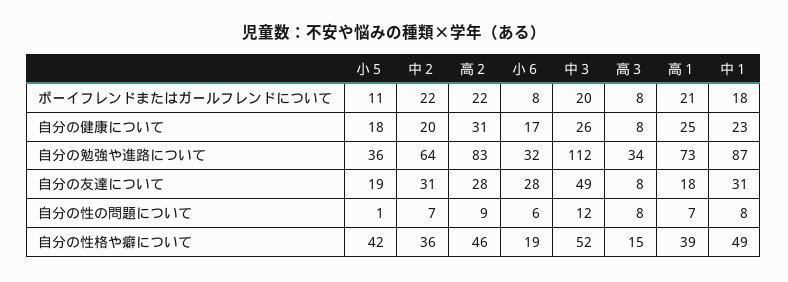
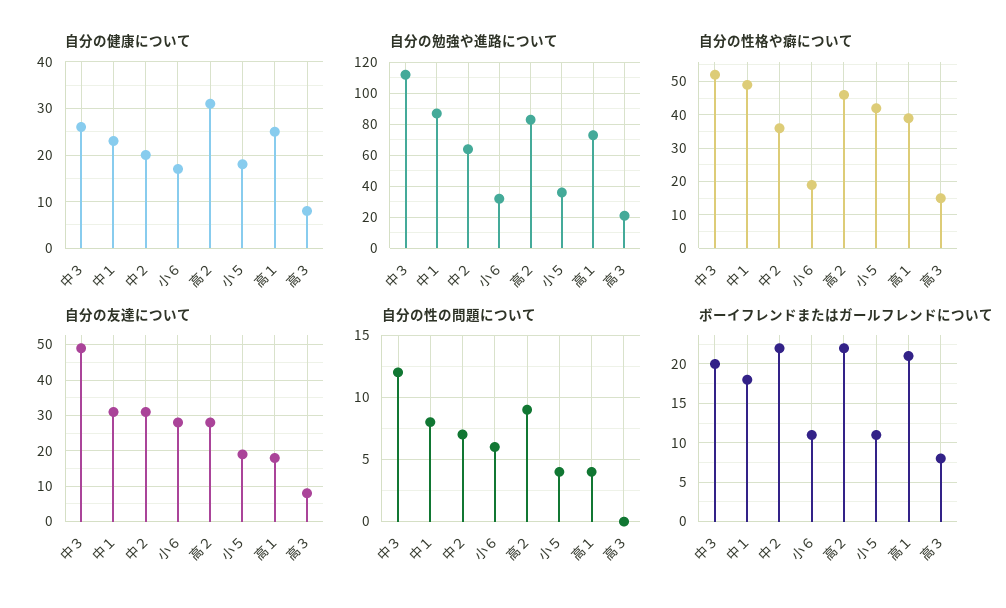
ボーイフレンドまたはガールフレンドについて, 小６: 8 -> 11
自分の勉強や進路について, 高３: 34 -> 20
自分の性の問題について, 小５: 1 -> 4
自分の性の問題について, 高３: 8 -> 0
自分の性の問題について, 高１: 7 -> 4

